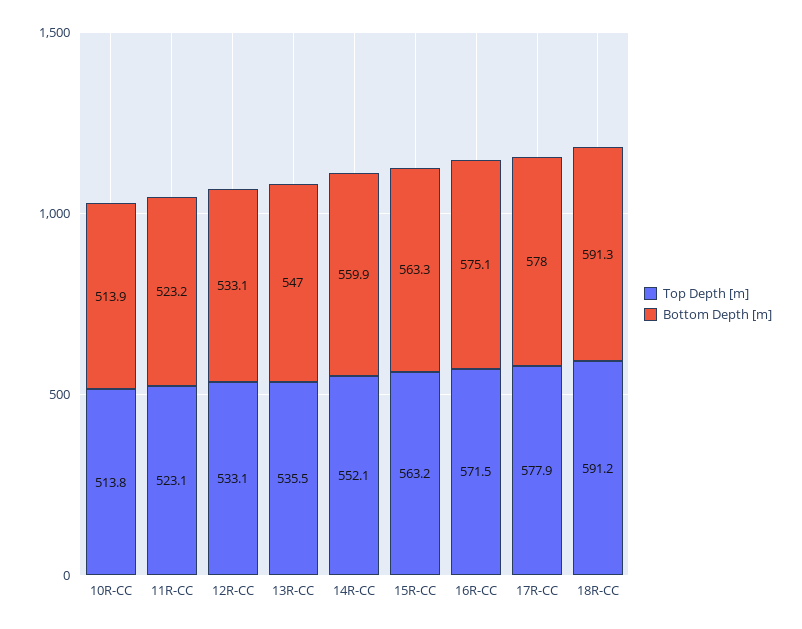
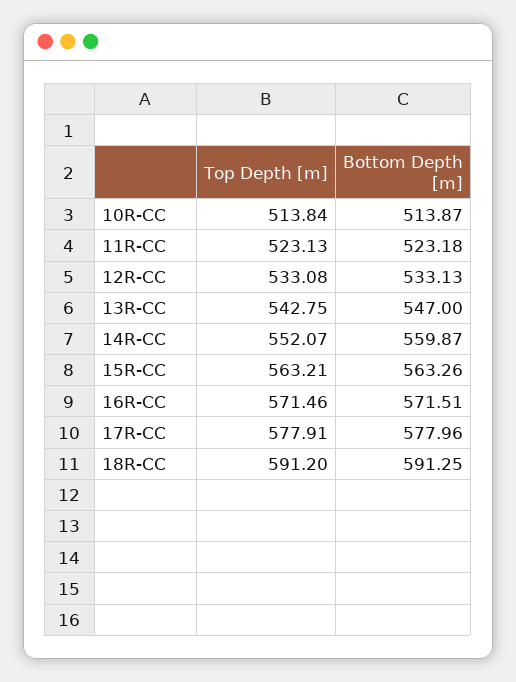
Top Depth [m], 13R-CC: 535.5 -> 542.75
Bottom Depth [m], 16R-CC: 575.1 -> 571.51

